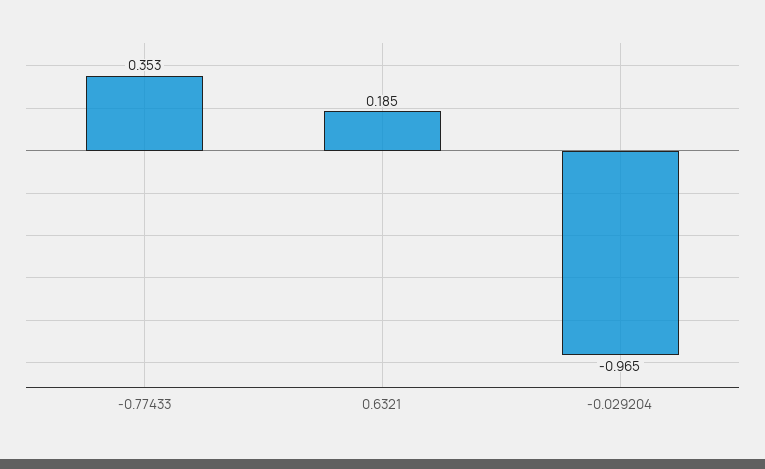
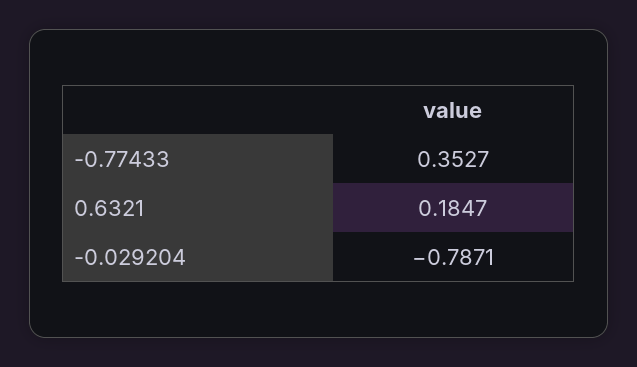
-0.029204: -0.965 -> -0.7871

